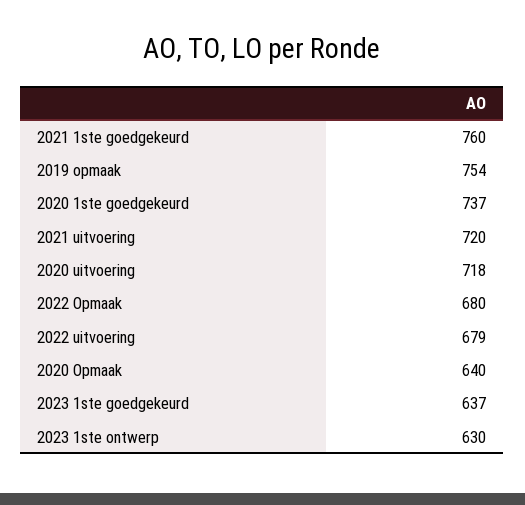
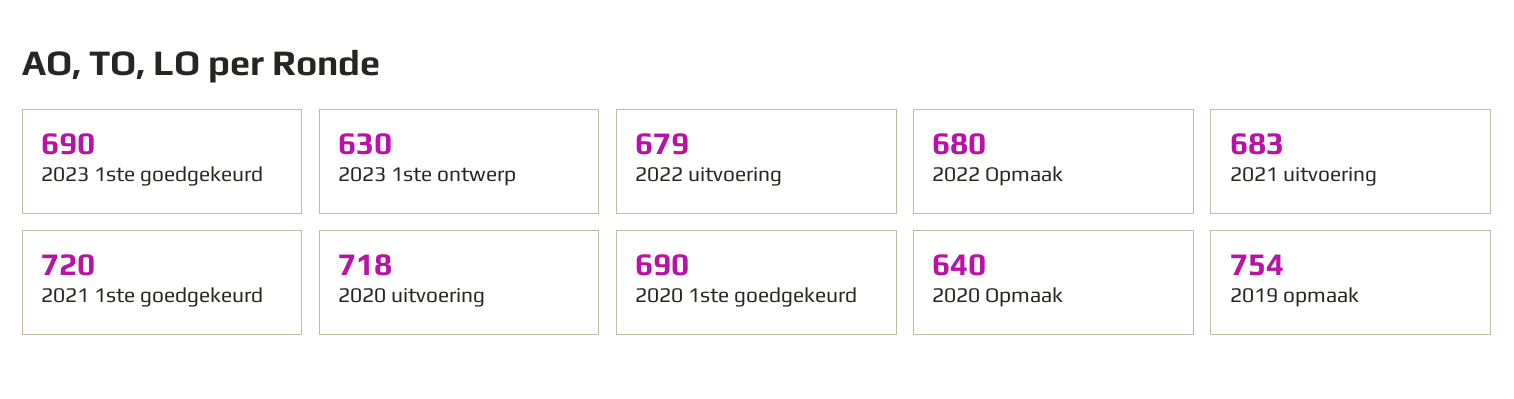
2021 1ste goedgekeurd: 760 -> 720
2020 1ste goedgekeurd: 737 -> 690
2021 uitvoering: 720 -> 683
2023 1ste goedgekeurd: 637 -> 690

